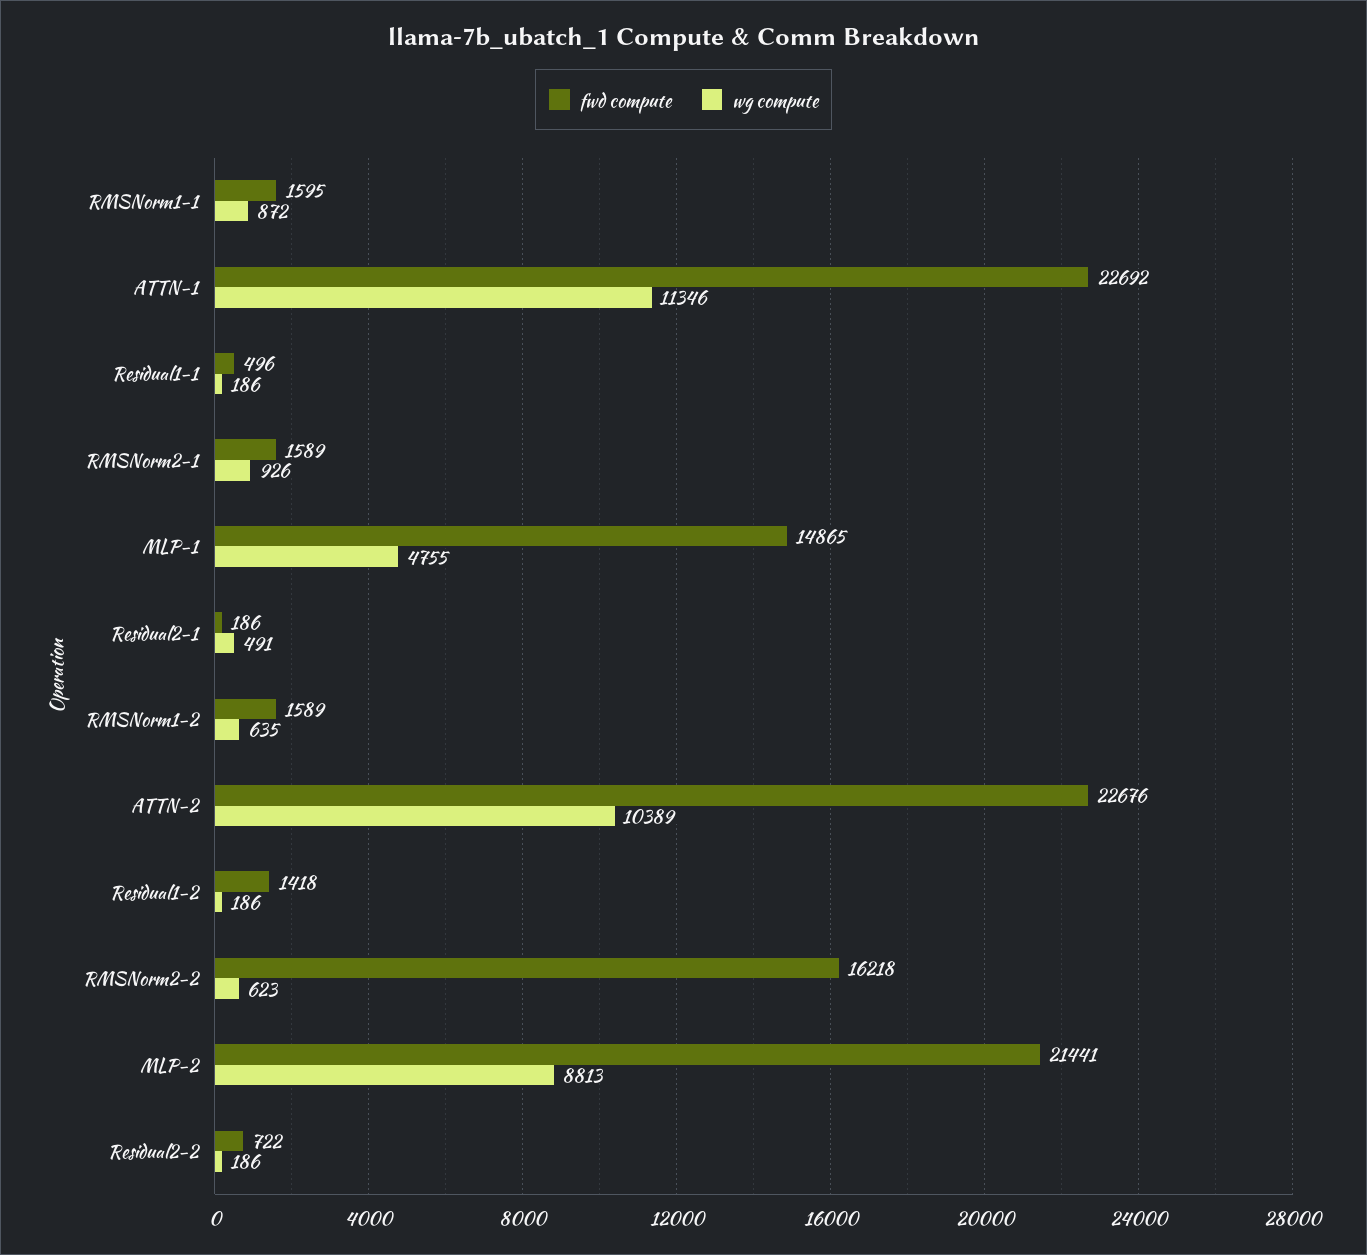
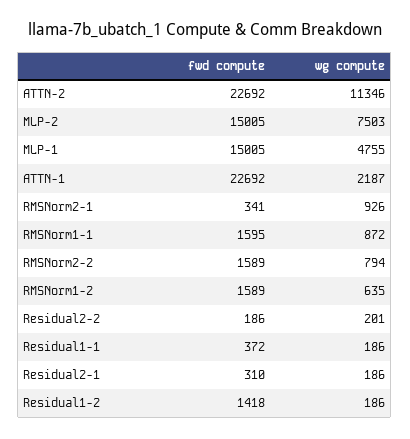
wg compute, ATTN-1: 11346 -> 2187
fwd compute, Residual1-1: 496 -> 372
fwd compute, RMSNorm2-1: 1589 -> 341
fwd compute, MLP-1: 14865 -> 15005
fwd compute, Residual2-1: 186 -> 310
wg compute, Residual2-1: 491 -> 186
fwd compute, ATTN-2: 22676 -> 22692
wg compute, ATTN-2: 10389 -> 11346
fwd compute, RMSNorm2-2: 16218 -> 1589
wg compute, RMSNorm2-2: 623 -> 794
fwd compute, MLP-2: 21441 -> 15005
wg compute, MLP-2: 8813 -> 7503
fwd compute, Residual2-2: 722 -> 186
wg compute, Residual2-2: 186 -> 201

